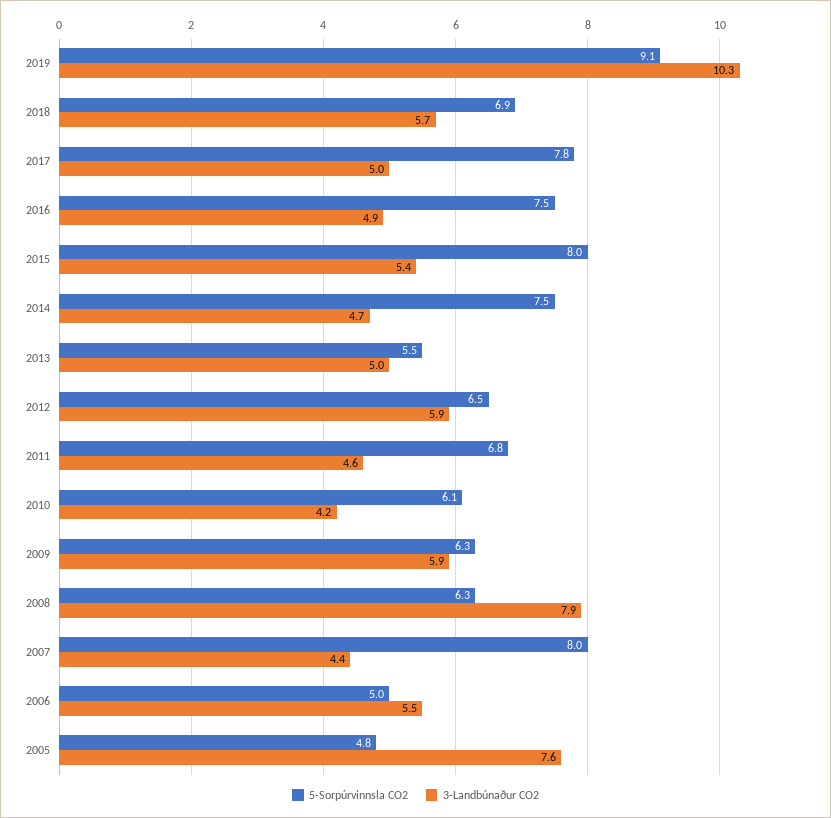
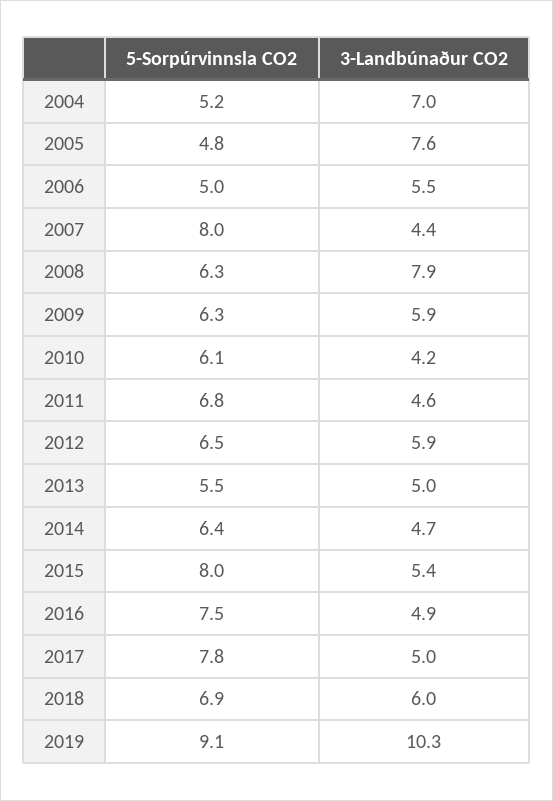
3-Landbúnaður CO2, 2018: 5.7 -> 6
5-Sorpúrvinnsla CO2, 2014: 7.5 -> 6.4
5-Sorpúrvinnsla CO2, 2004: none -> 5.2
3-Landbúnaður CO2, 2004: none -> 7

